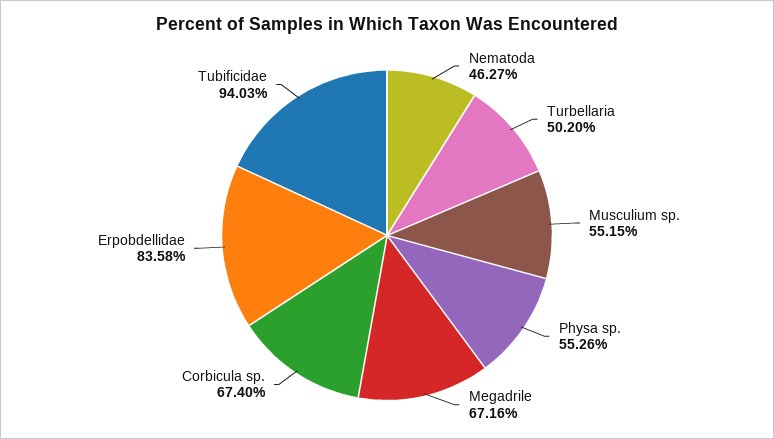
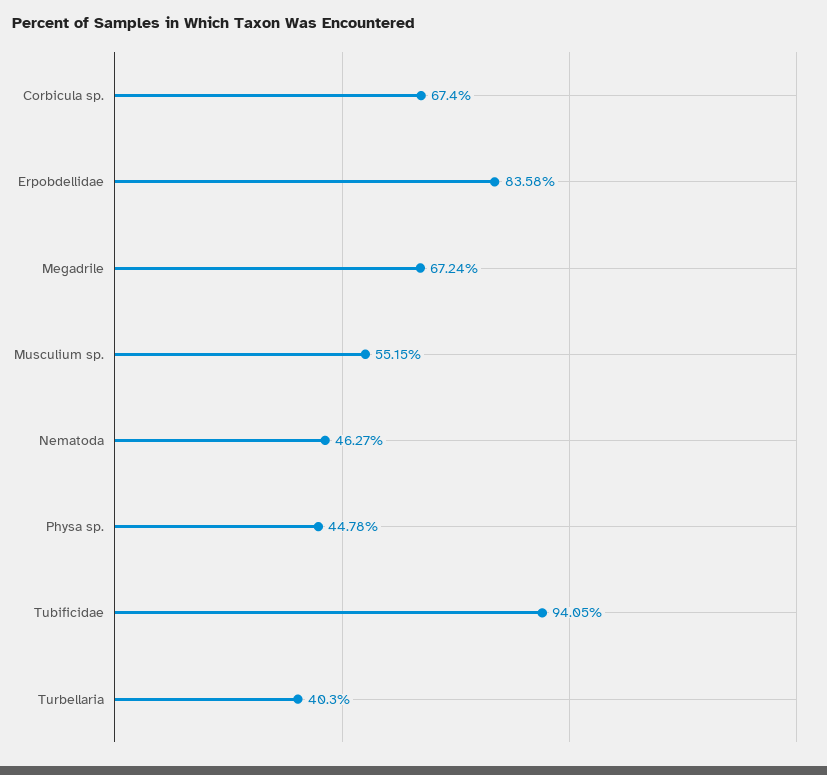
Turbellaria: 50.2 -> 40.3
Physa sp.: 55.26 -> 44.78
Megadrile: 67.16 -> 67.24
Tubificidae: 94.03 -> 94.05

